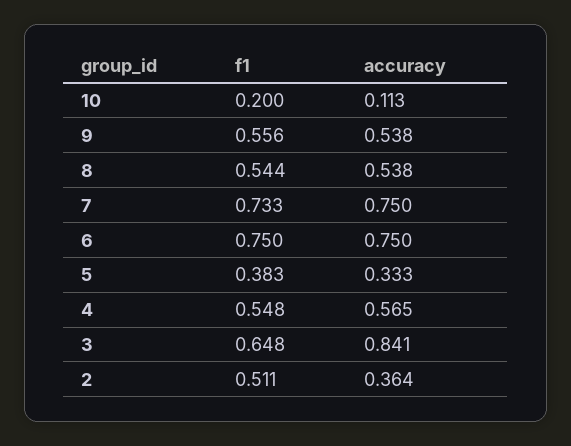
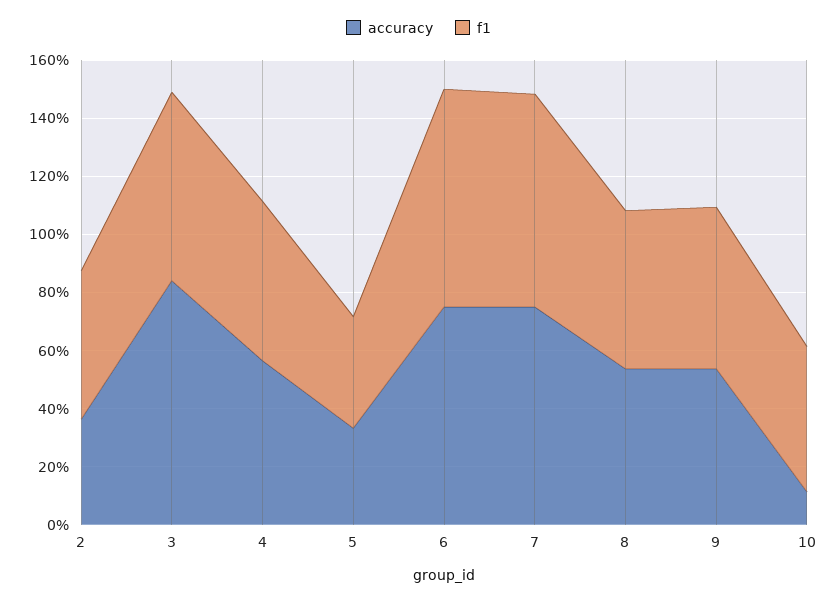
f1, 10: 0.2 -> 0.5

